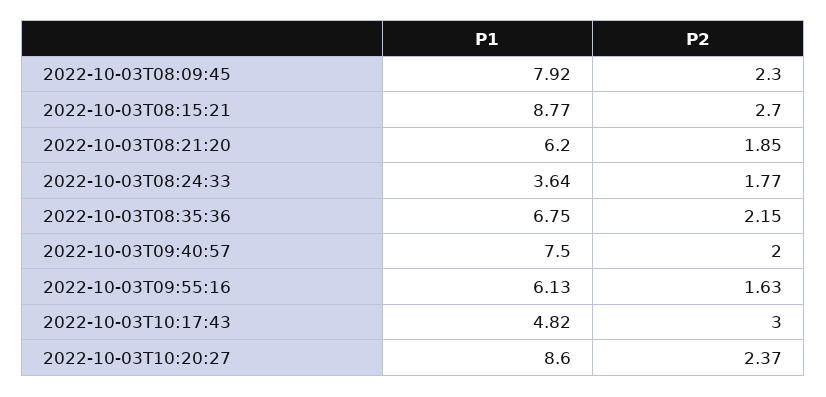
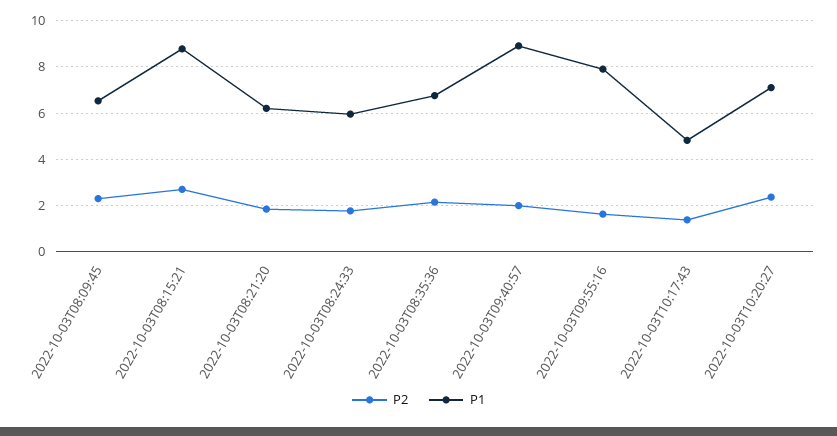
P1, 2022-10-03T08:09:45: 7.92 -> 6.5
P1, 2022-10-03T08:24:33: 3.64 -> 6
P1, 2022-10-03T09:40:57: 7.5 -> 9
P1, 2022-10-03T09:55:16: 6.13 -> 8
P2, 2022-10-03T10:17:43: 3 -> 1.5
P1, 2022-10-03T10:20:27: 8.6 -> 7

